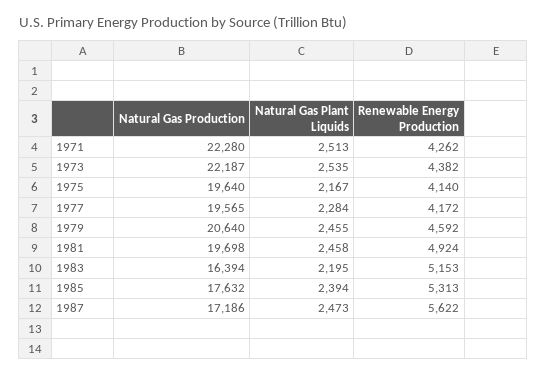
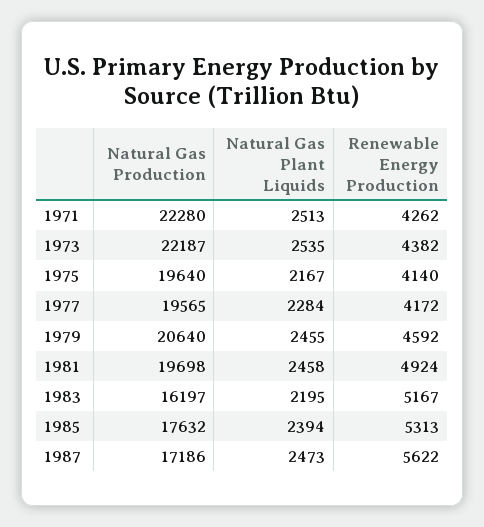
Natural Gas Production, 1983: 16394 -> 16197
Renewable Energy Production, 1983: 5153 -> 5167

